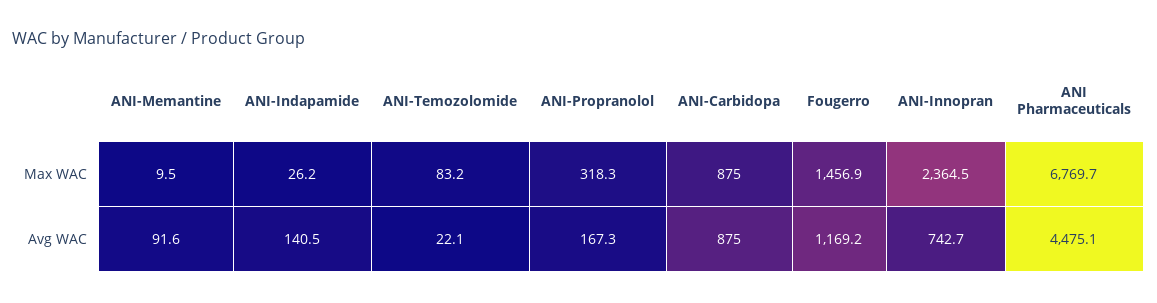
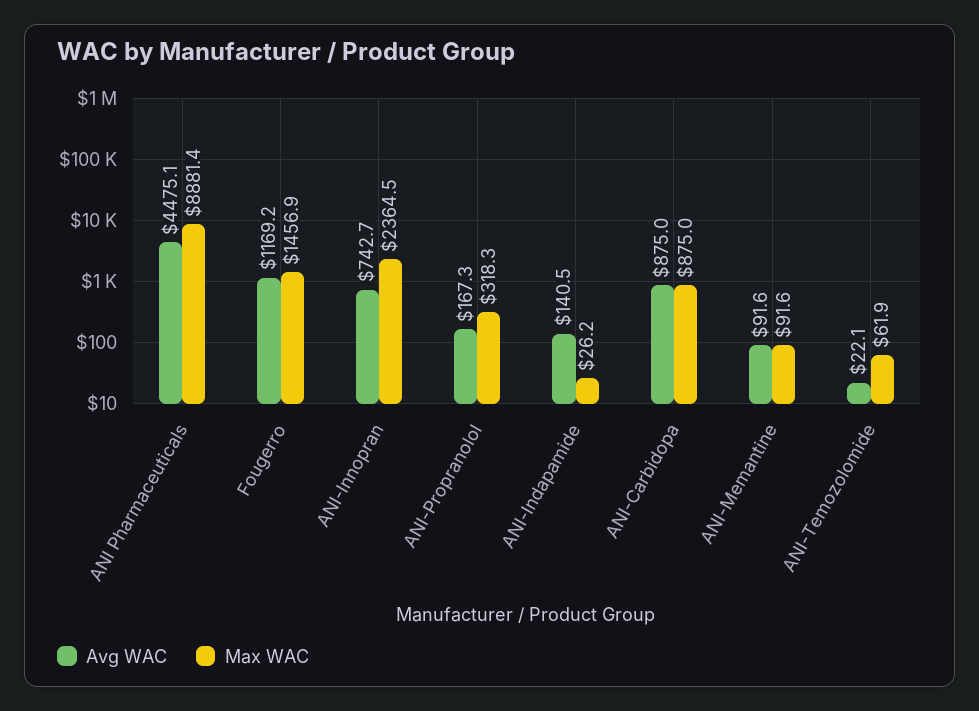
Max WAC, ANI-Memantine: 9.5 -> 91.6
Max WAC, ANI-Temozolomide: 83.2 -> 61.9
Max WAC, ANI Pharmaceuticals: 6769.7 -> 8881.4

